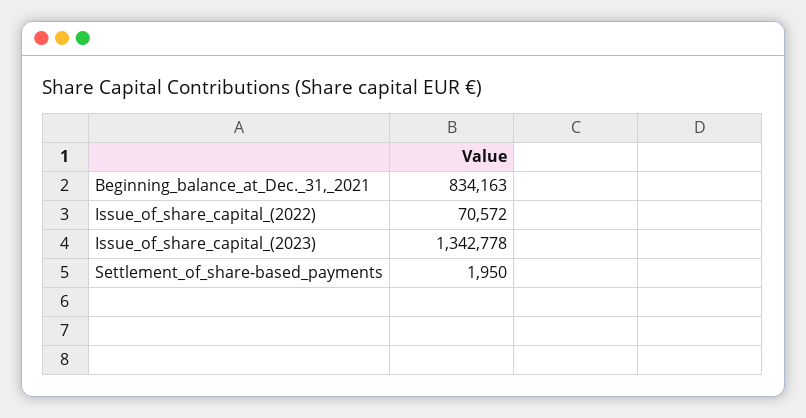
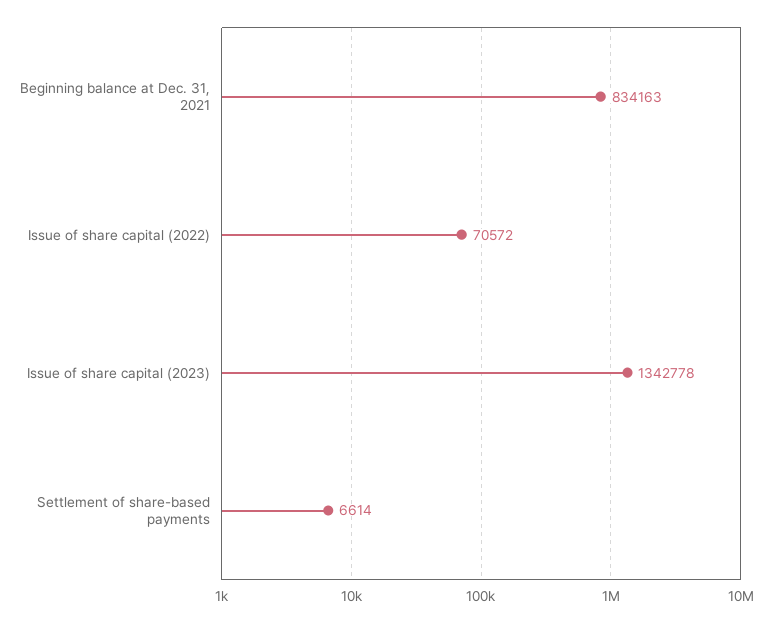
Settlement_of_share-based_payments: 1950 -> 6614

